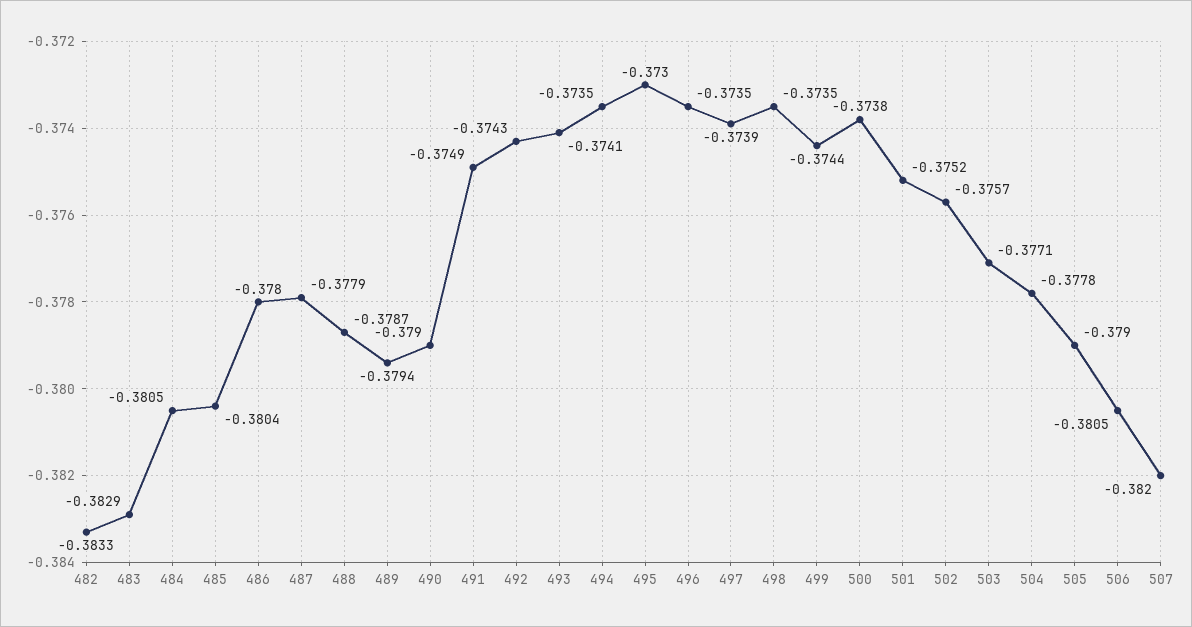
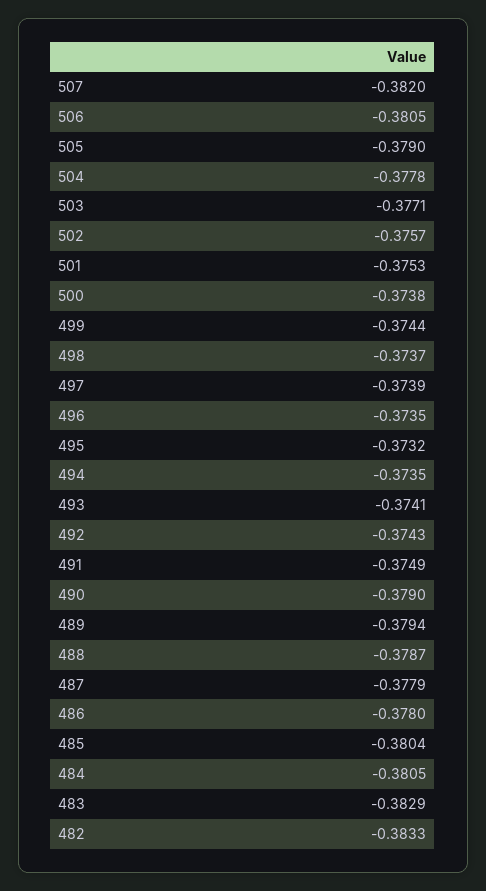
495: -0.373 -> -0.3732
498: -0.3735 -> -0.3737
501: -0.3752 -> -0.3753

